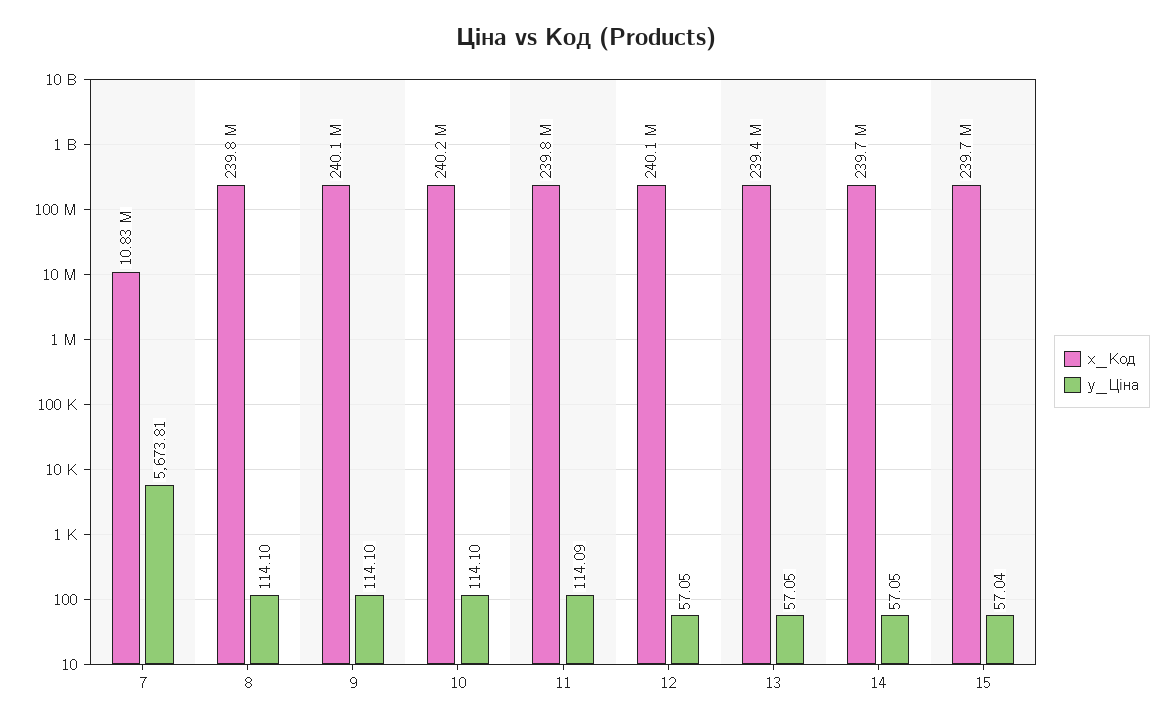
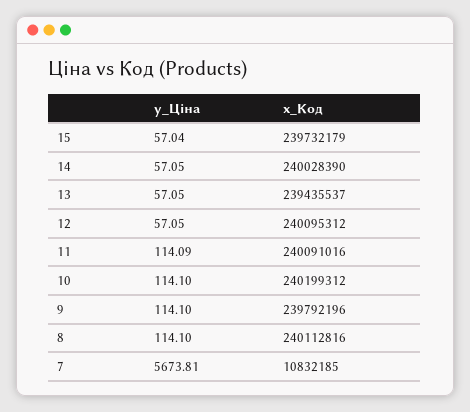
x_Код, 8: 239800000 -> 240112816
x_Код, 9: 240100000 -> 239792196
x_Код, 11: 239800000 -> 240091016
x_Код, 14: 239700000 -> 240028390

